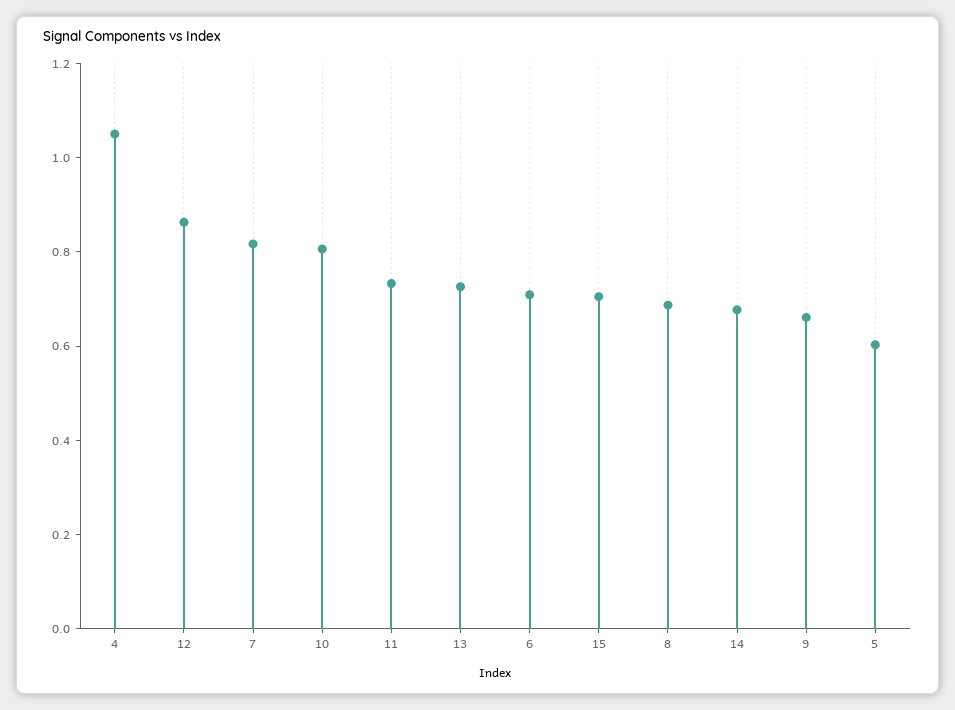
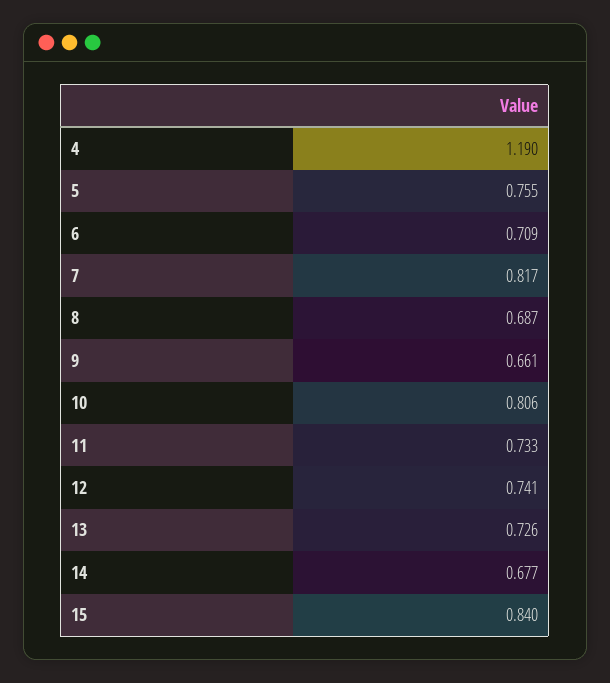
4: 1.05 -> 1.19
12: 0.85 -> 0.741
15: 0.7 -> 0.84
5: 0.6 -> 0.755

